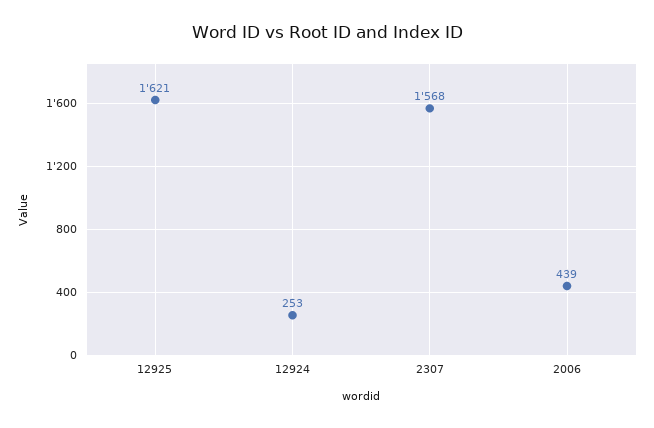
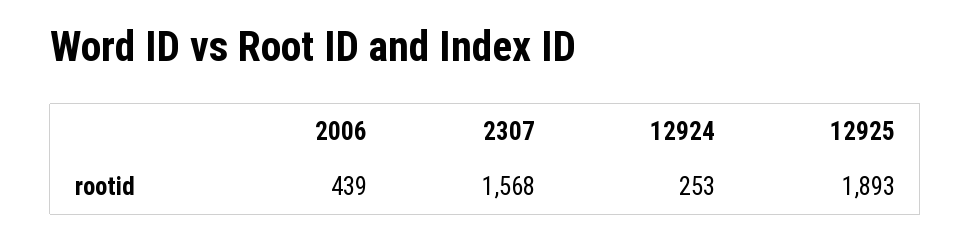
12925: 1621 -> 1893

